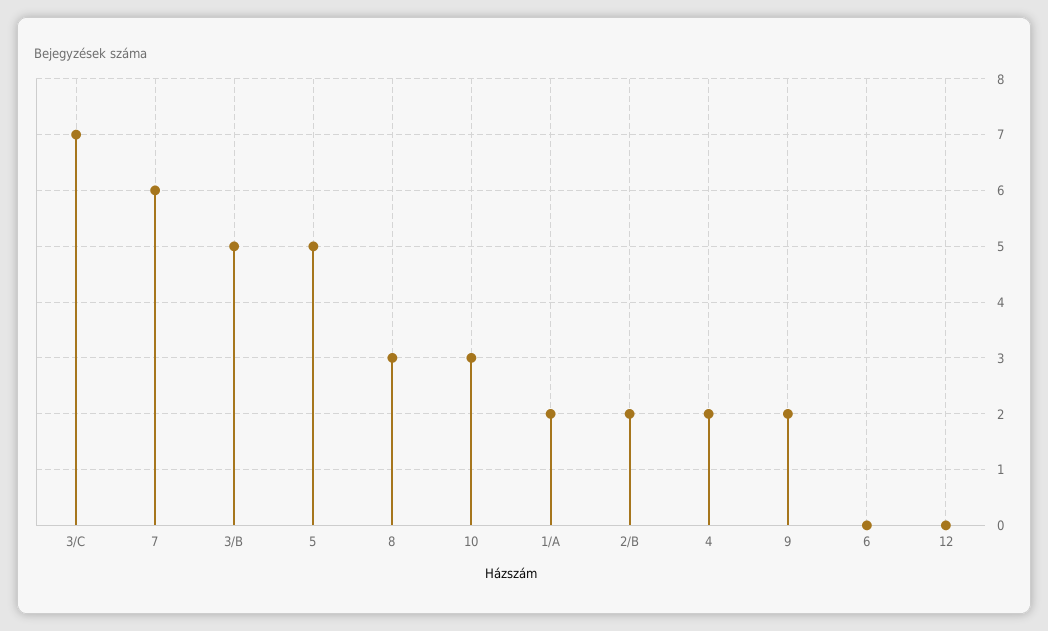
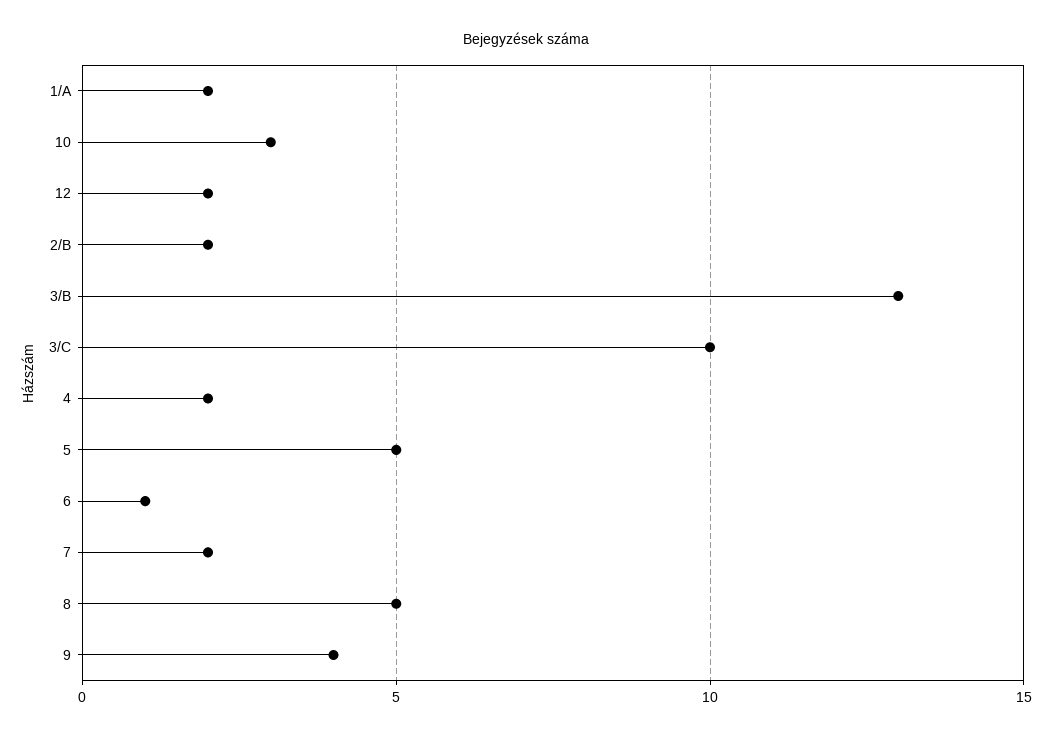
3/C: 7 -> 10
7: 6 -> 2
3/B: 5 -> 13
8: 3 -> 5
9: 2 -> 4
6: 0 -> 1
12: 0 -> 2

